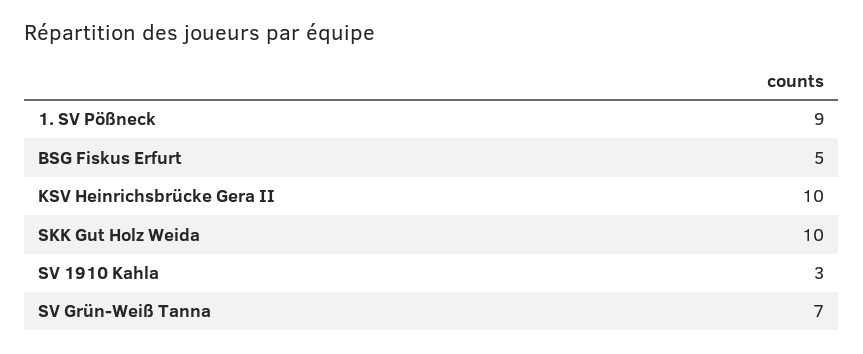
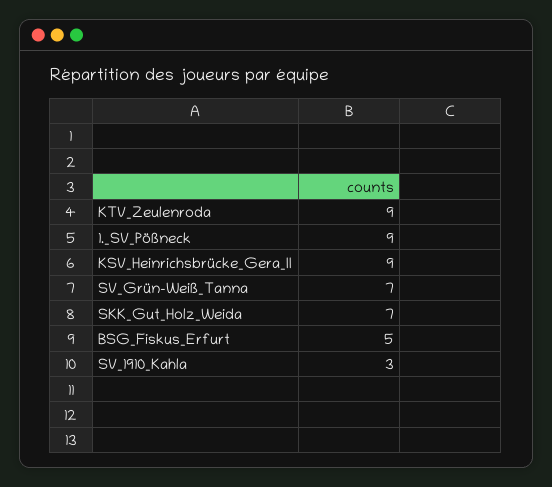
KSV Heinrichsbrücke Gera II: 10 -> 9
SKK Gut Holz Weida: 10 -> 7
KTV_Zeulenroda: none -> 9

